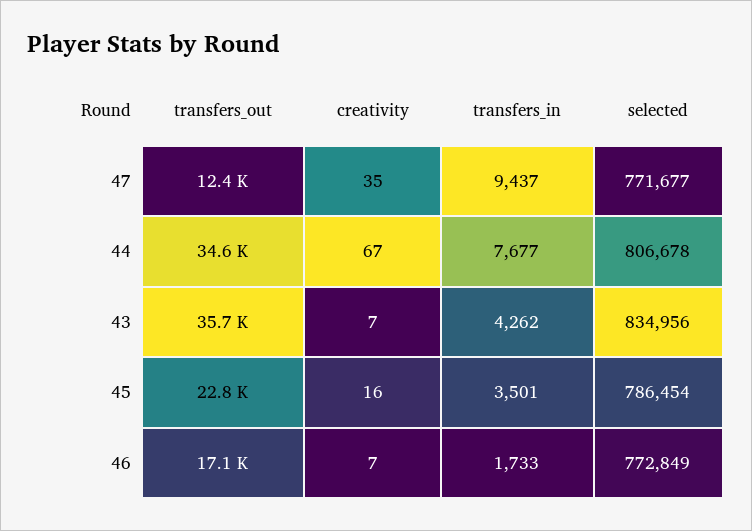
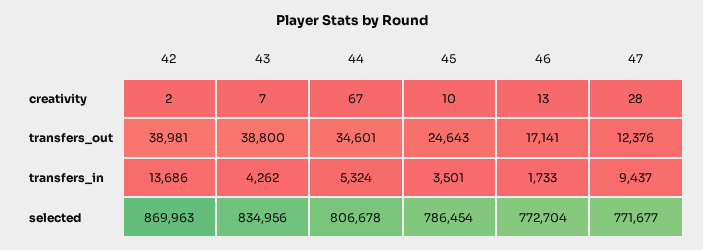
creativity, 47: 35 -> 28
transfers_in, 44: 7677 -> 5324
transfers_out, 43: 35700 -> 38800
transfers_out, 45: 22800 -> 24643
creativity, 45: 16 -> 10
creativity, 46: 7 -> 13
selected, 46: 772849 -> 772704
creativity, 42: none -> 2
transfers_out, 42: none -> 38981
transfers_in, 42: none -> 13686
selected, 42: none -> 869963

